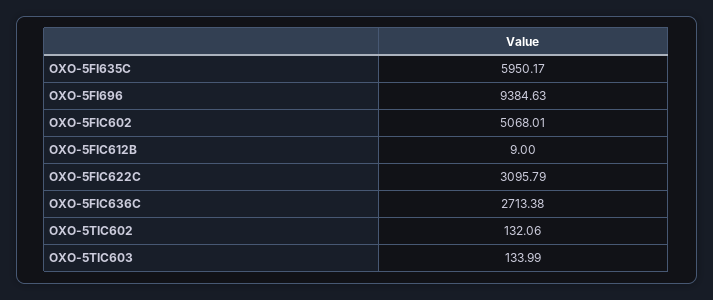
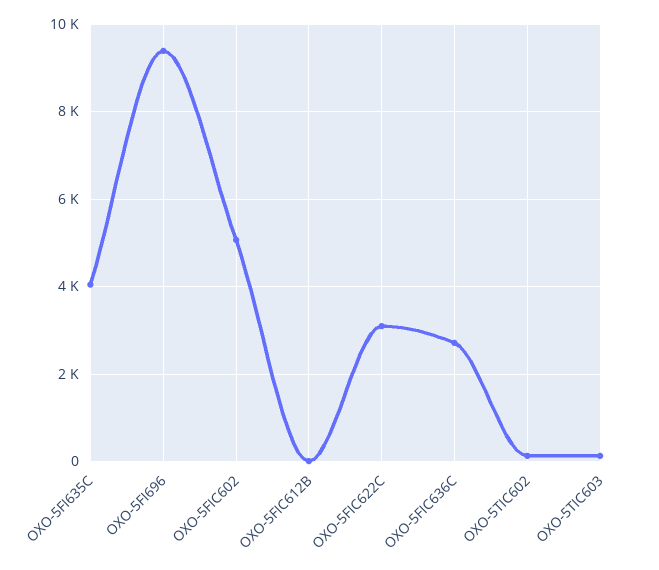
OXO-5FI635C: 5950.17 -> 4000

